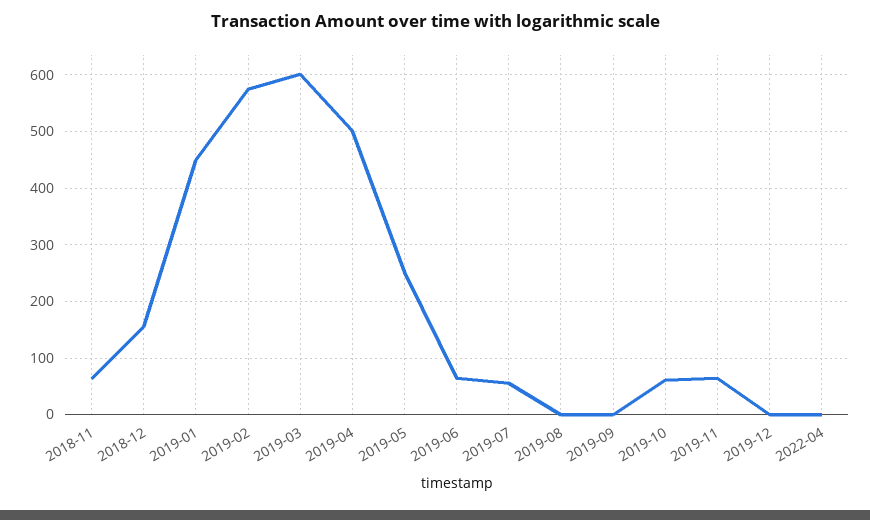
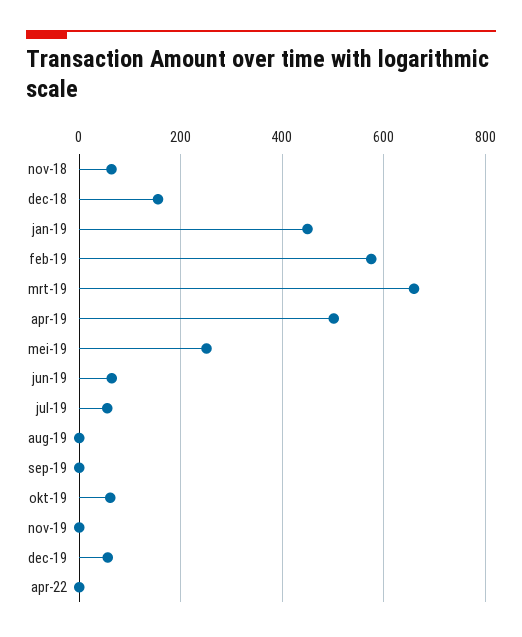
2019-03: 600 -> 660
2019-11: 60 -> 0
2019-12: 0 -> 60

